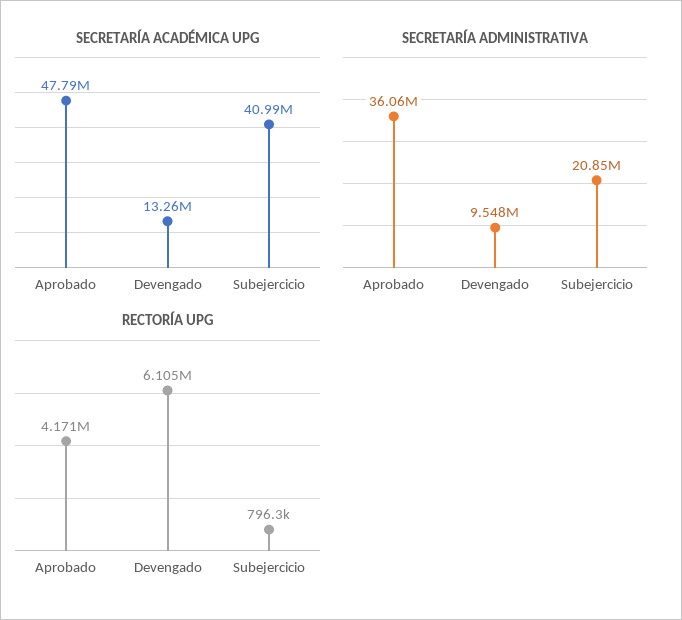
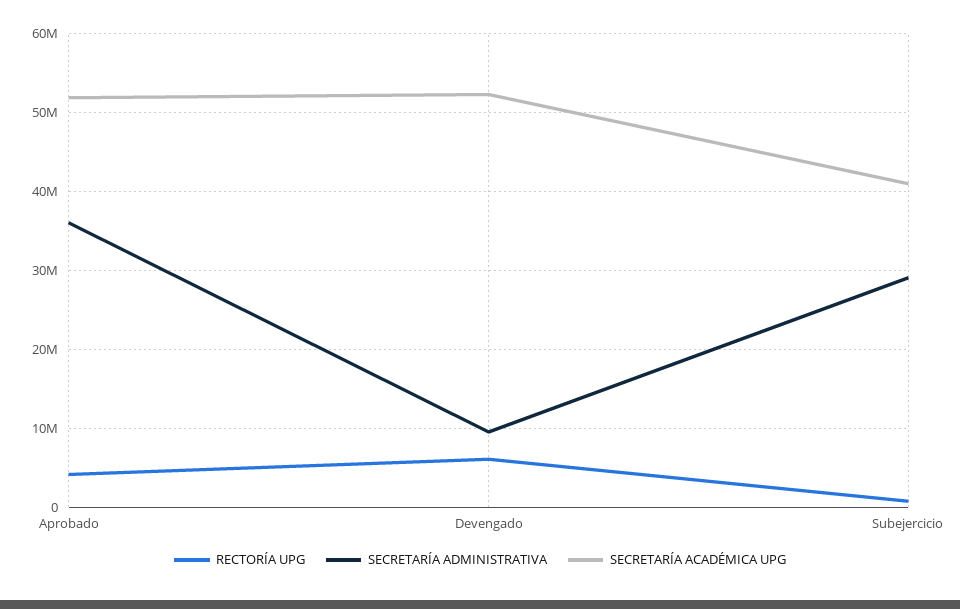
SECRETARÍA ACADÉMICA UPG, Aprobado: 47790000 -> 52000000
SECRETARÍA ACADÉMICA UPG, Devengado: 13260000 -> 52000000
SECRETARÍA ADMINISTRATIVA, Subejercicio: 20850000 -> 29000000

